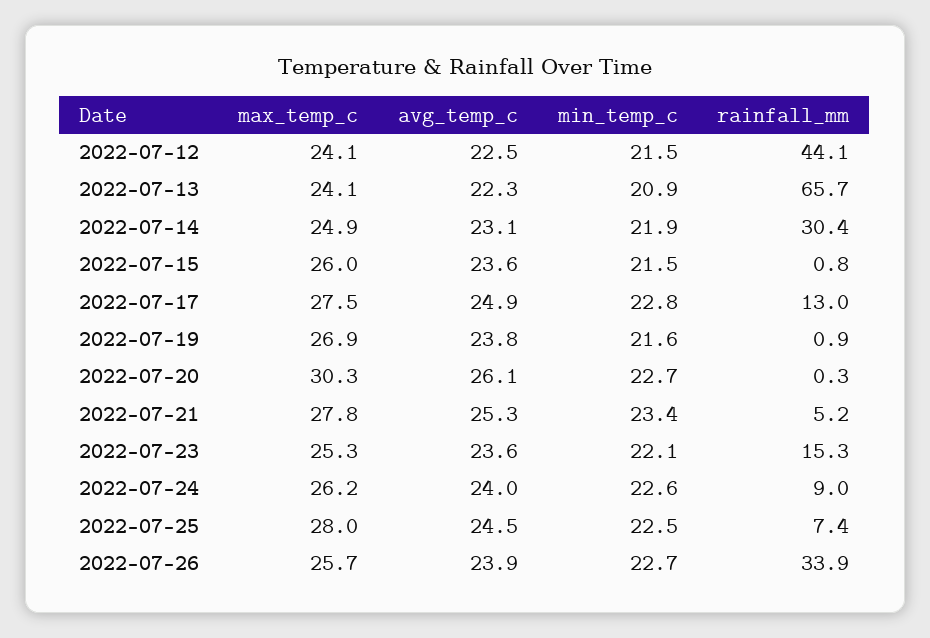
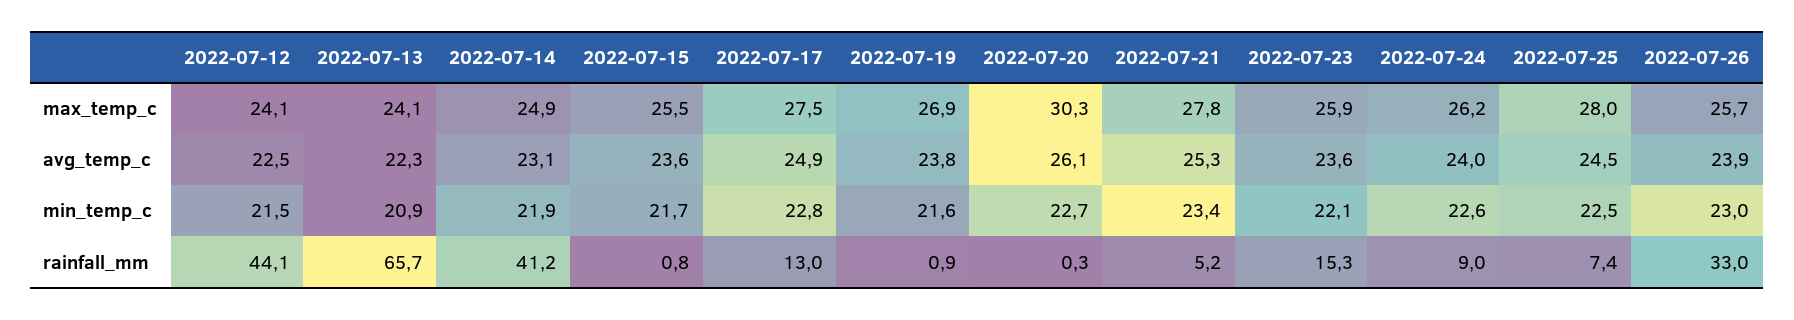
rainfall_mm, 2022-07-14: 30.4 -> 41.2
max_temp_c, 2022-07-15: 26 -> 25.5
min_temp_c, 2022-07-15: 21.5 -> 21.7
max_temp_c, 2022-07-23: 25.3 -> 25.9
min_temp_c, 2022-07-26: 22.7 -> 23
rainfall_mm, 2022-07-26: 33.9 -> 33

